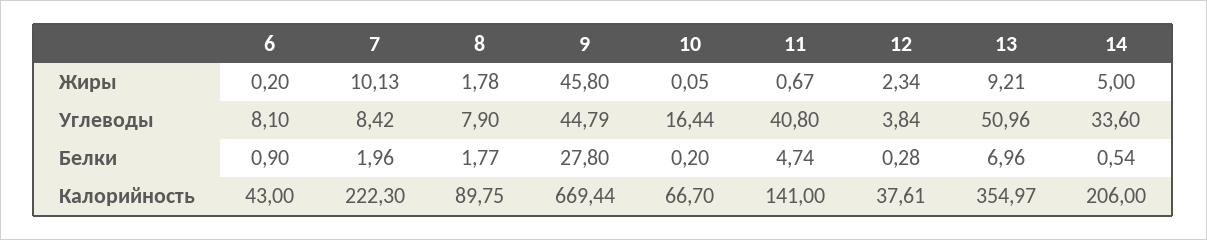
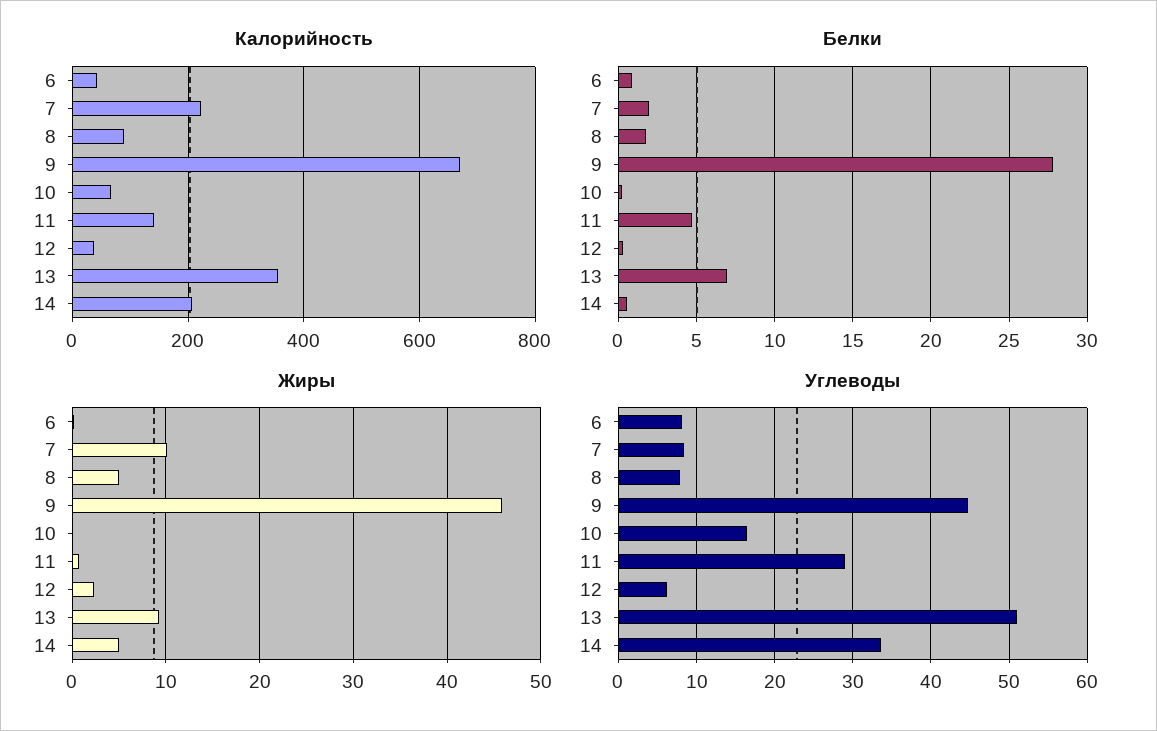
Жиры, 8: 1.78 -> 5
Углеводы, 11: 40.8 -> 29
Углеводы, 12: 3.84 -> 6

